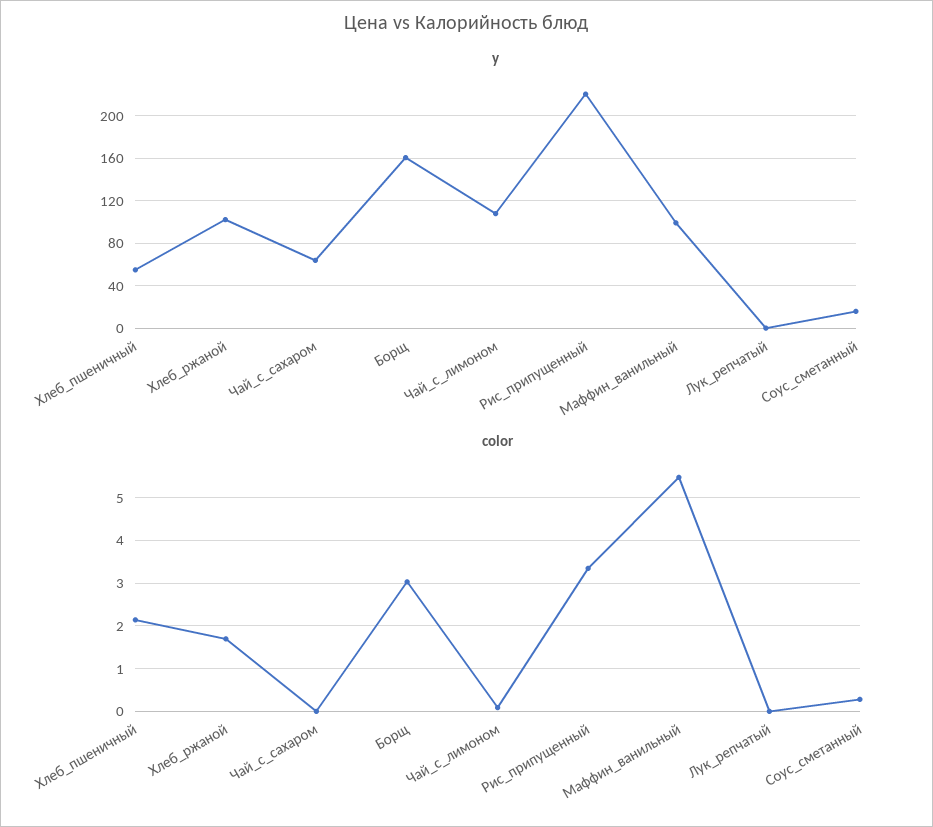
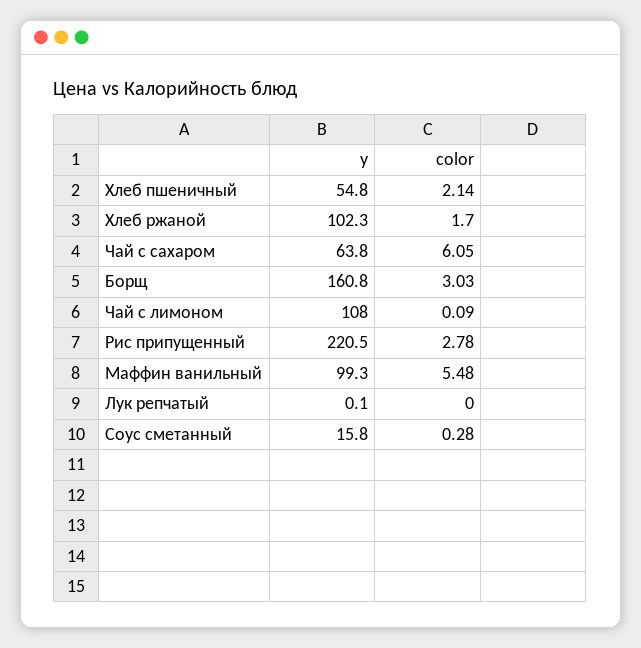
color, Чай_с_сахаром: 0 -> 6.05
color, Рис_припущенный: 3.4 -> 2.78

